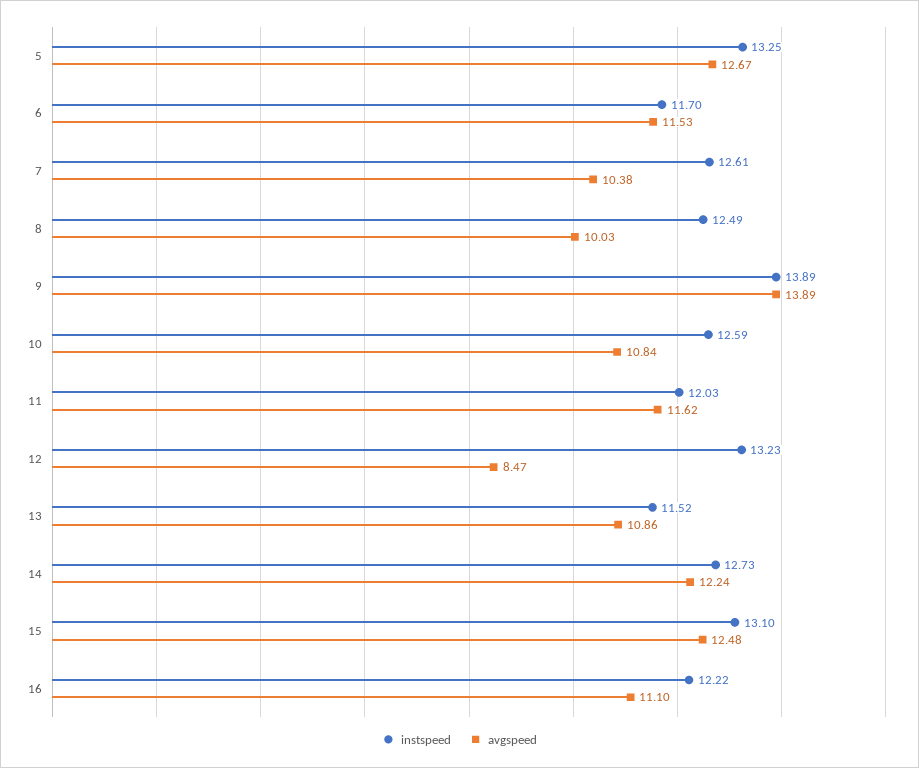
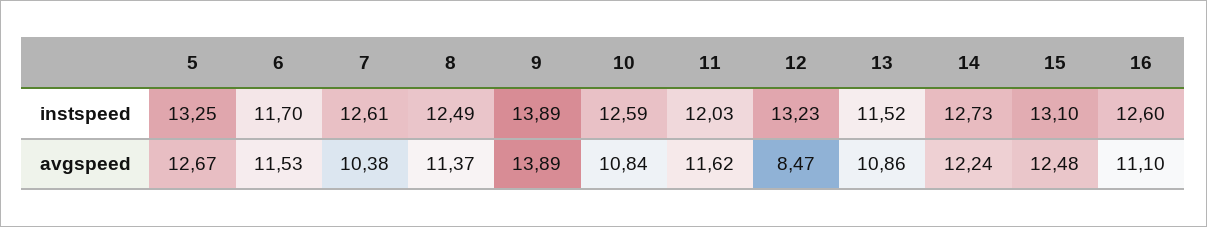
avgspeed, 8: 10.03 -> 11.37
instspeed, 16: 12.22 -> 12.6

